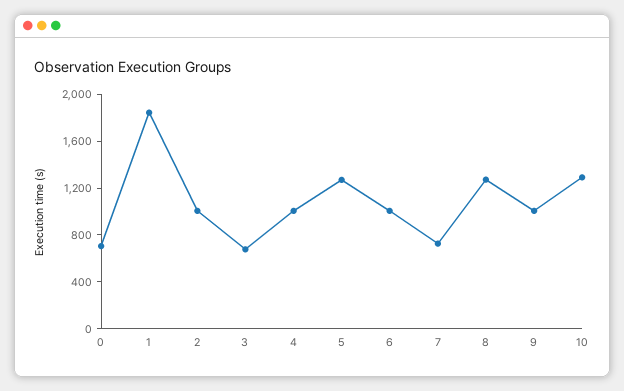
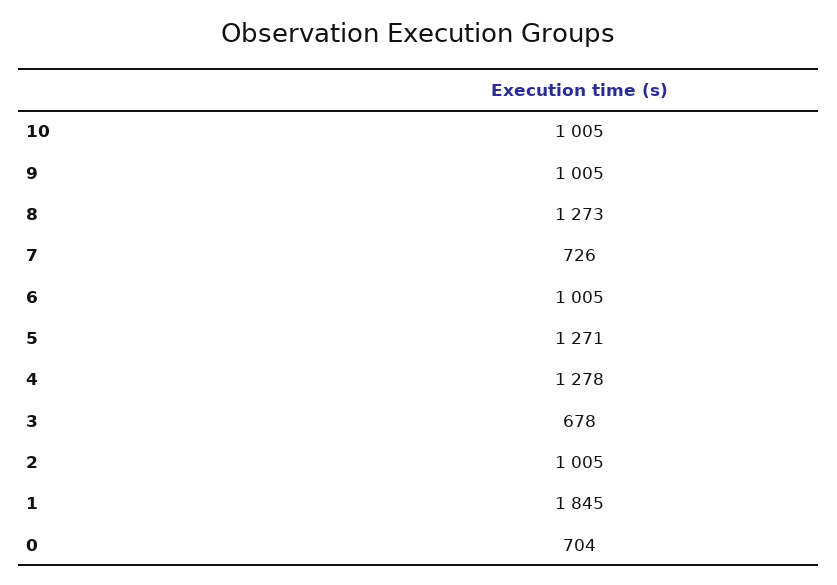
4: 1000 -> 1278
10: 1300 -> 1005

